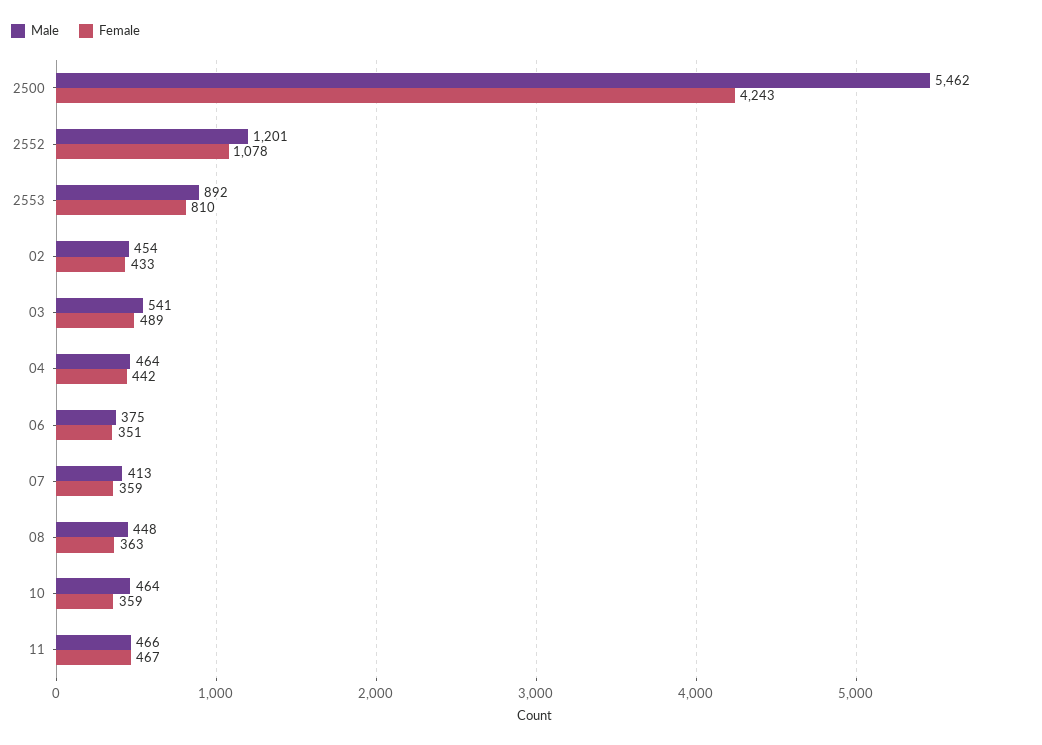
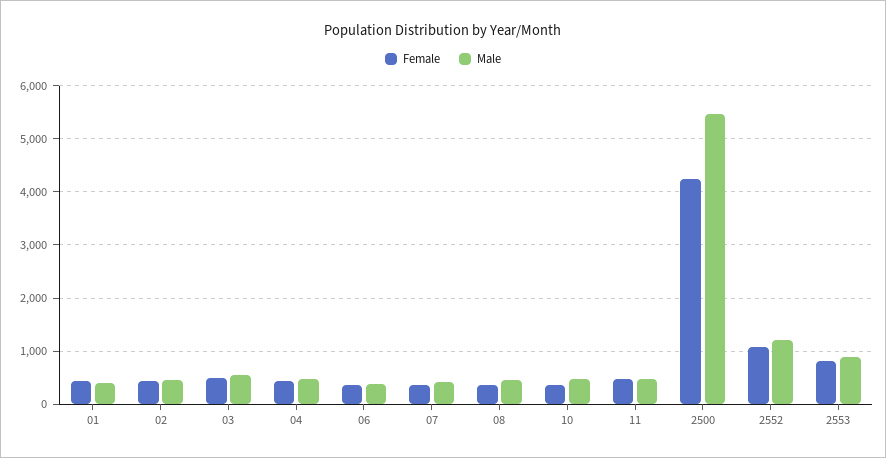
Female, 01: none -> 400
Male, 01: none -> 400

